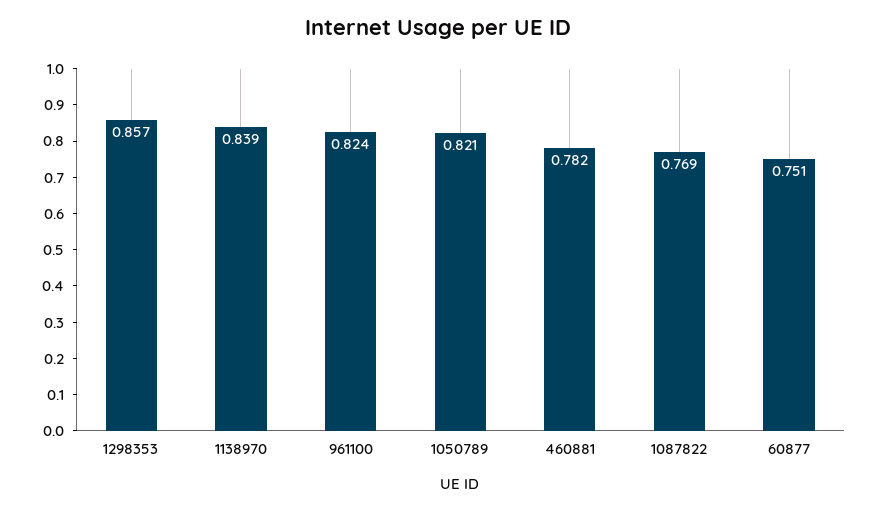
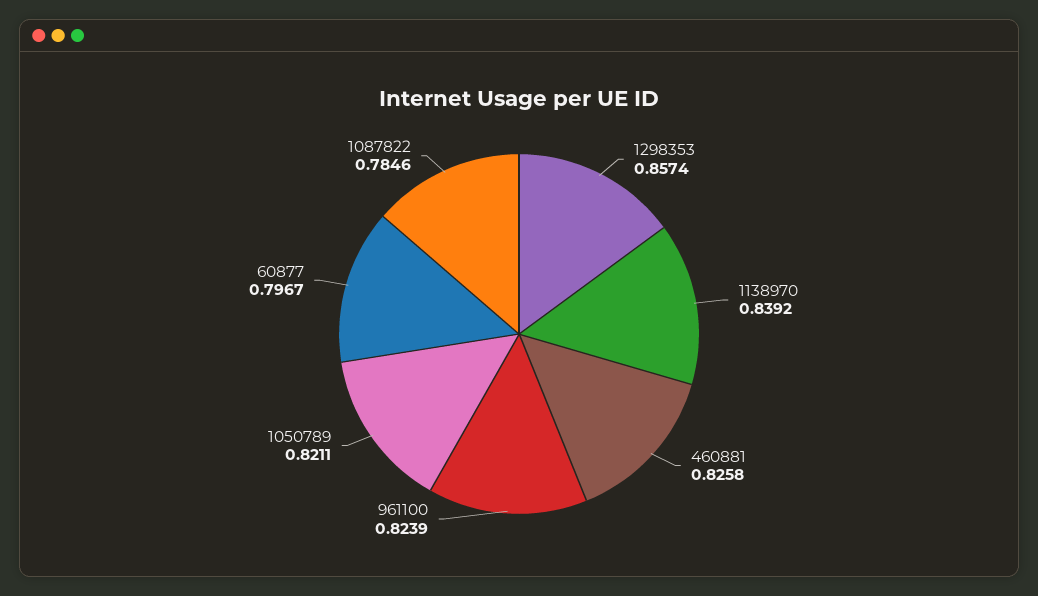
460881: 0.782 -> 0.8258
1087822: 0.769 -> 0.7846
60877: 0.751 -> 0.7967

